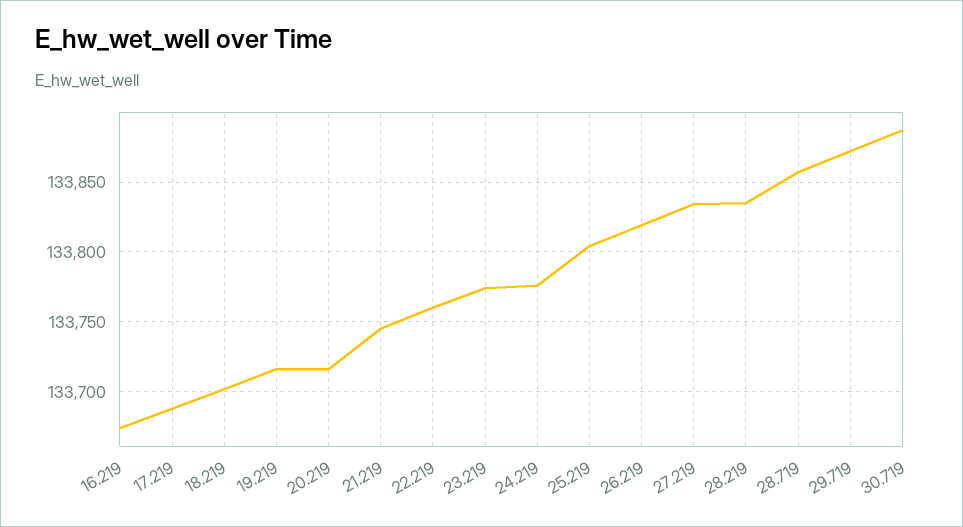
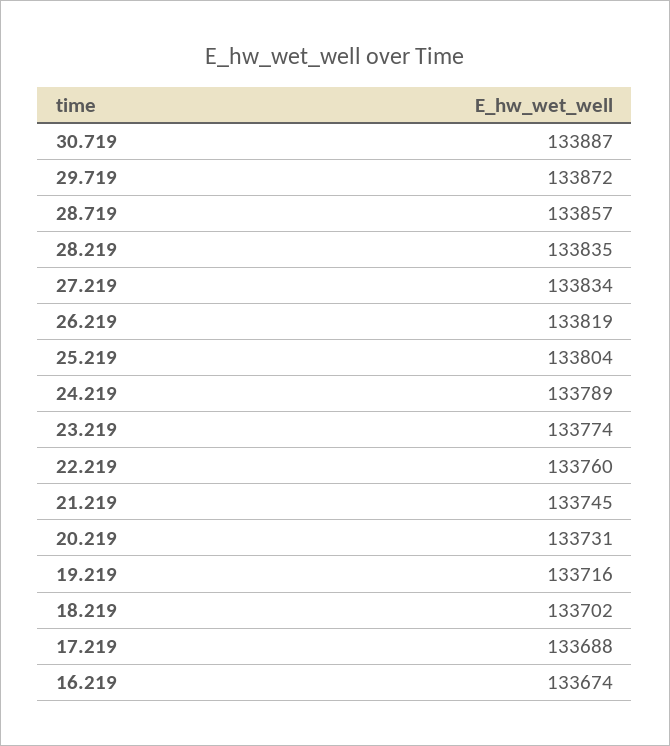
20.219: 133715 -> 133731
24.219: 133775 -> 133789

